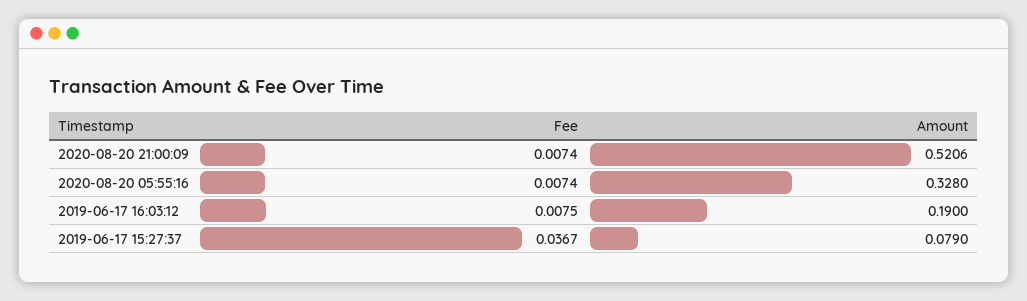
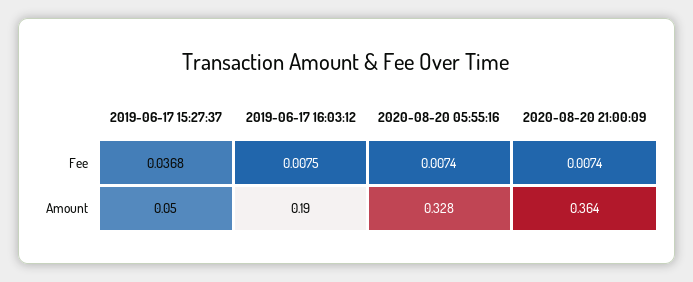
Amount, 2020-08-20 21:00:09: 0.5206 -> 0.364
Fee, 2019-06-17 15:27:37: 0.0367 -> 0.0368
Amount, 2019-06-17 15:27:37: 0.079 -> 0.05

